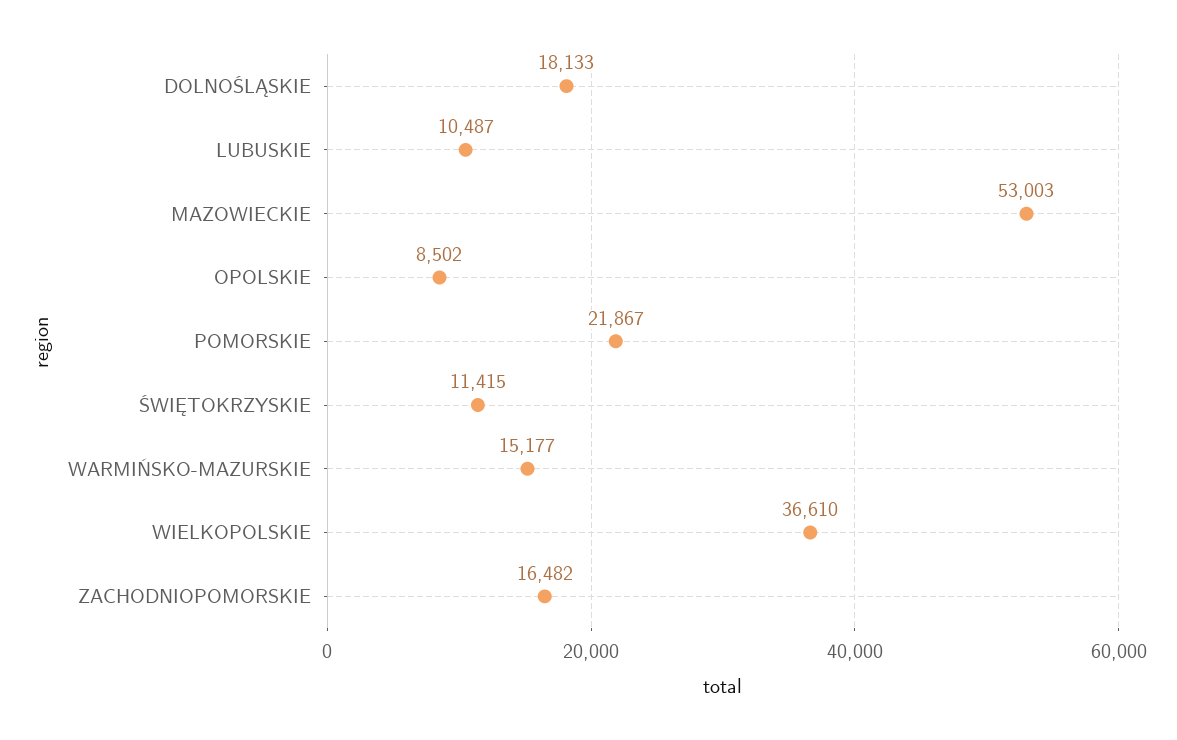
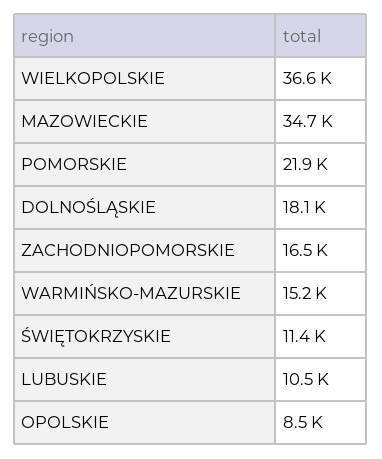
MAZOWIECKIE: 53003 -> 34700

